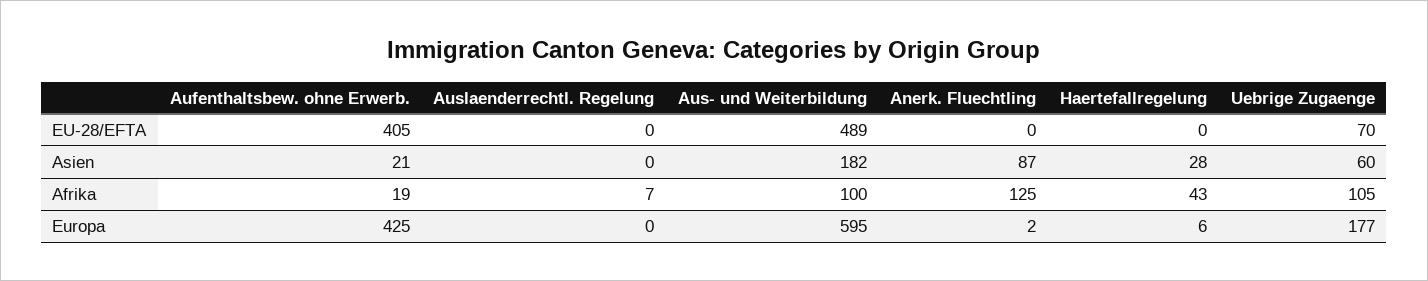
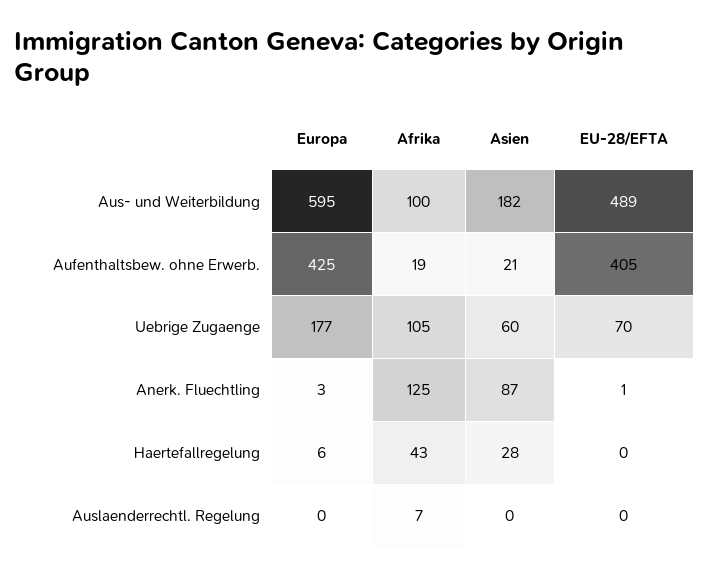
Anerk. Fluechtling, EU-28/EFTA: 0 -> 1
Anerk. Fluechtling, Europa: 2 -> 3

